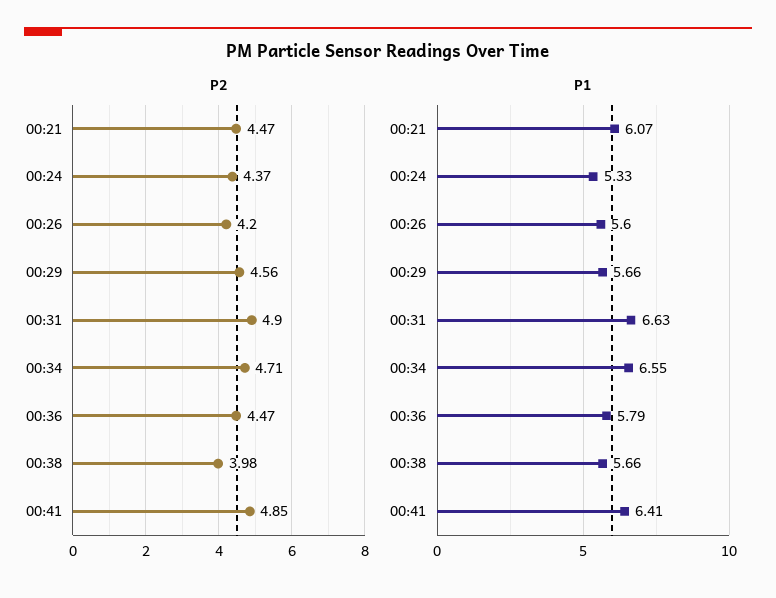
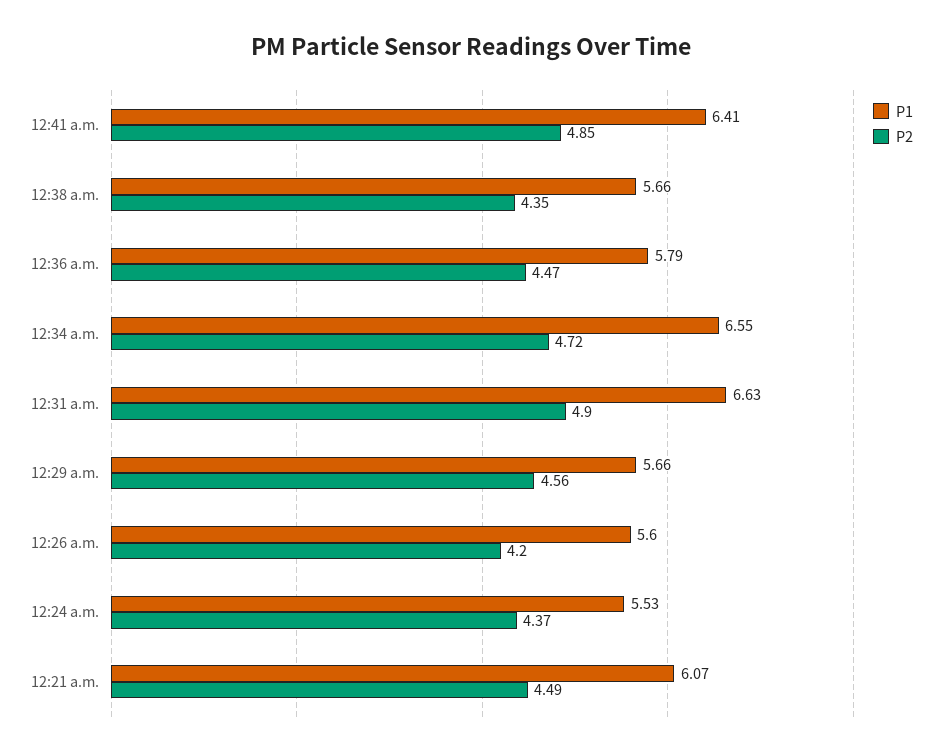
P2, 00:21: 4.47 -> 4.49
P2, 00:34: 4.71 -> 4.72
P2, 00:38: 3.98 -> 4.35
P1, 00:24: 5.33 -> 5.53

